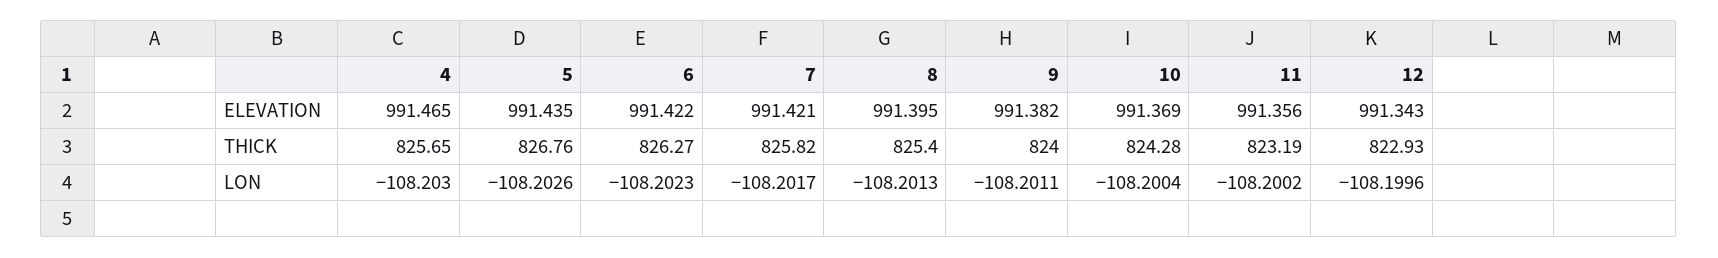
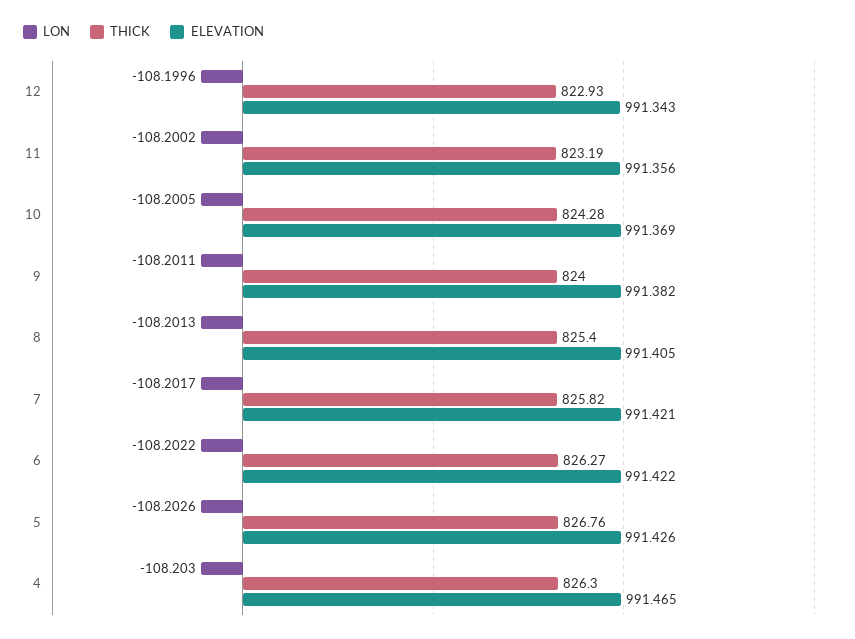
ELEVATION, 5: 991.435 -> 991.426
ELEVATION, 8: 991.395 -> 991.405
THICK, 4: 825.65 -> 826.3
LON, 6: -108.2023 -> -108.2022
LON, 10: -108.2004 -> -108.2005

